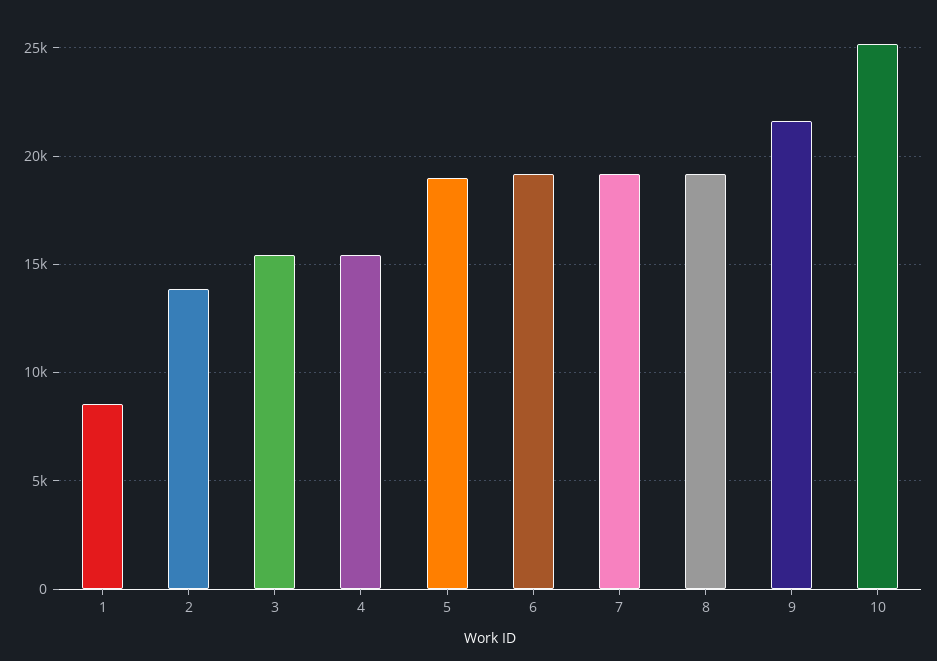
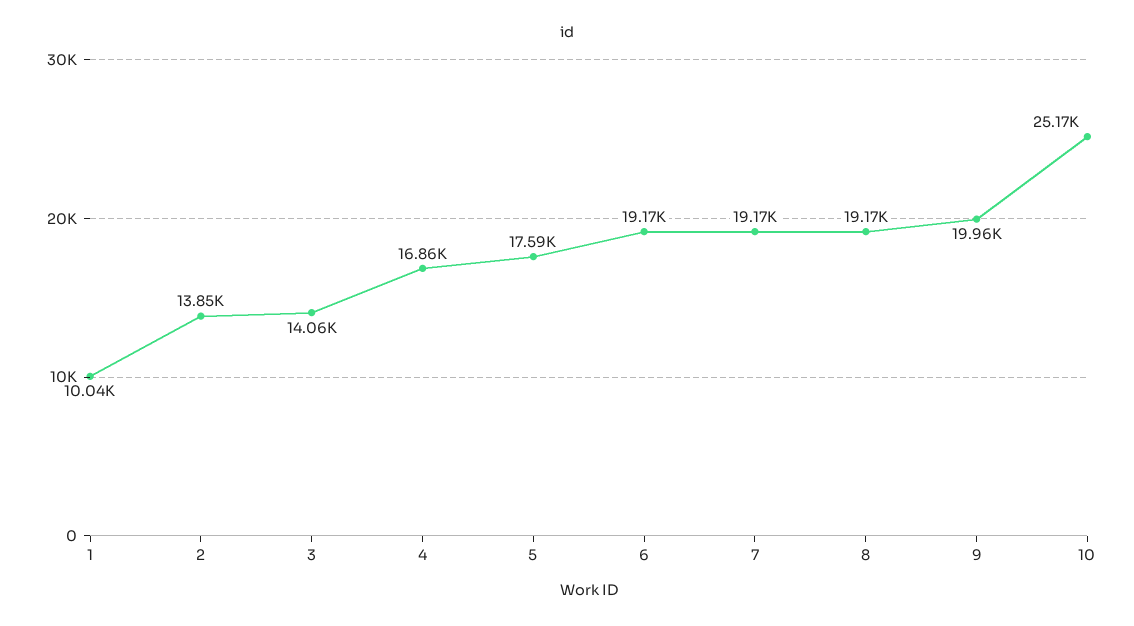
1: 8500 -> 10040
3: 15500 -> 14060
4: 15500 -> 16860
5: 19000 -> 17590
9: 21500 -> 19960

